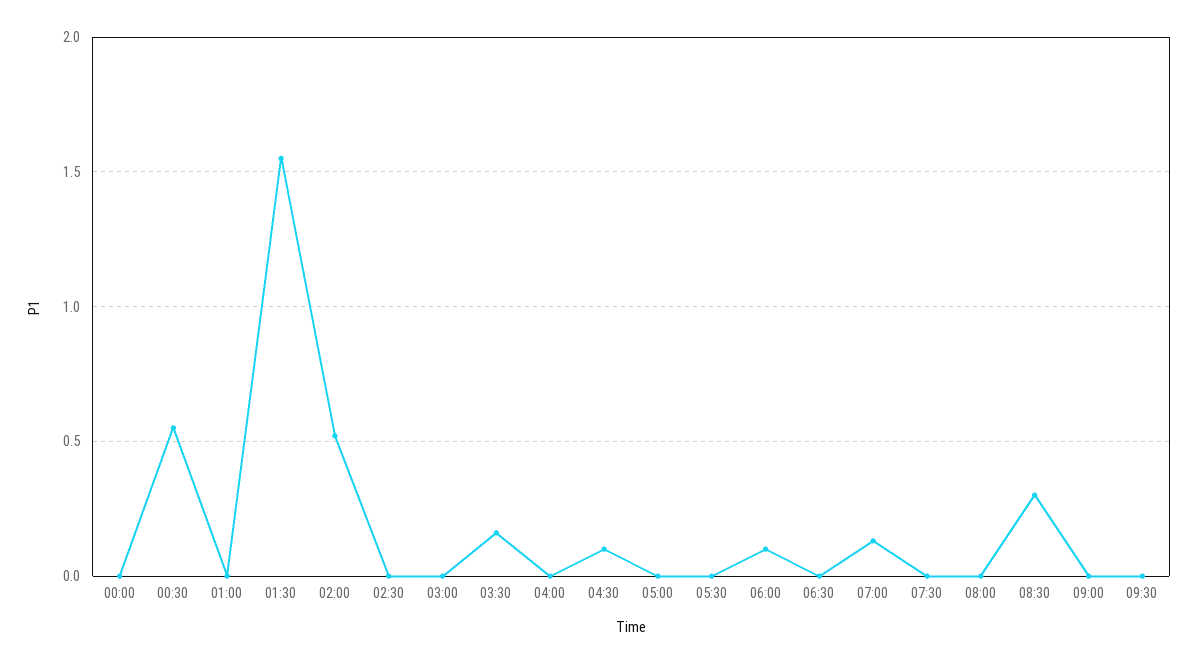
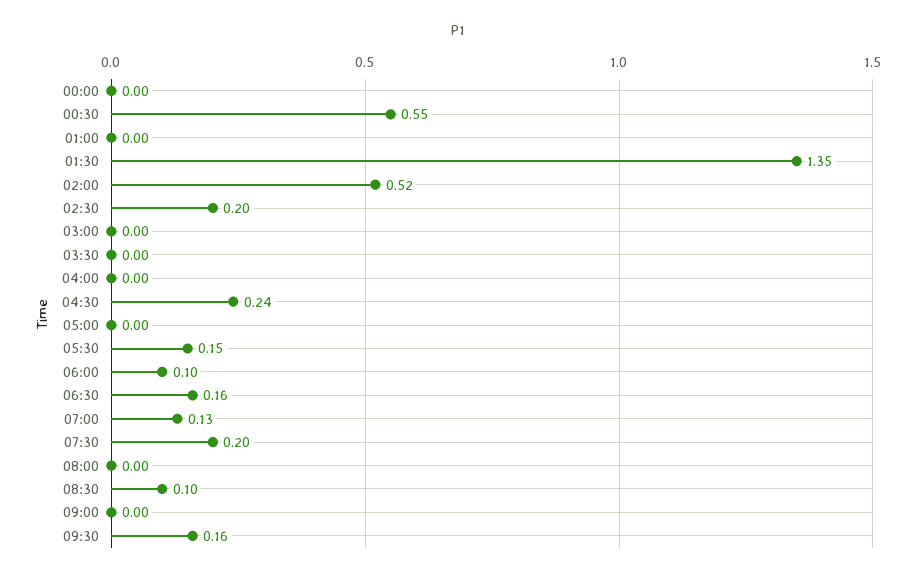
01:30: 1.55 -> 1.35
02:30: 0 -> 0.2
03:30: 0.15 -> 0
04:30: 0.1 -> 0.24
05:30: 0 -> 0.15
06:30: 0 -> 0.16
07:30: 0 -> 0.2
08:30: 0.3 -> 0.1
09:30: 0 -> 0.16

